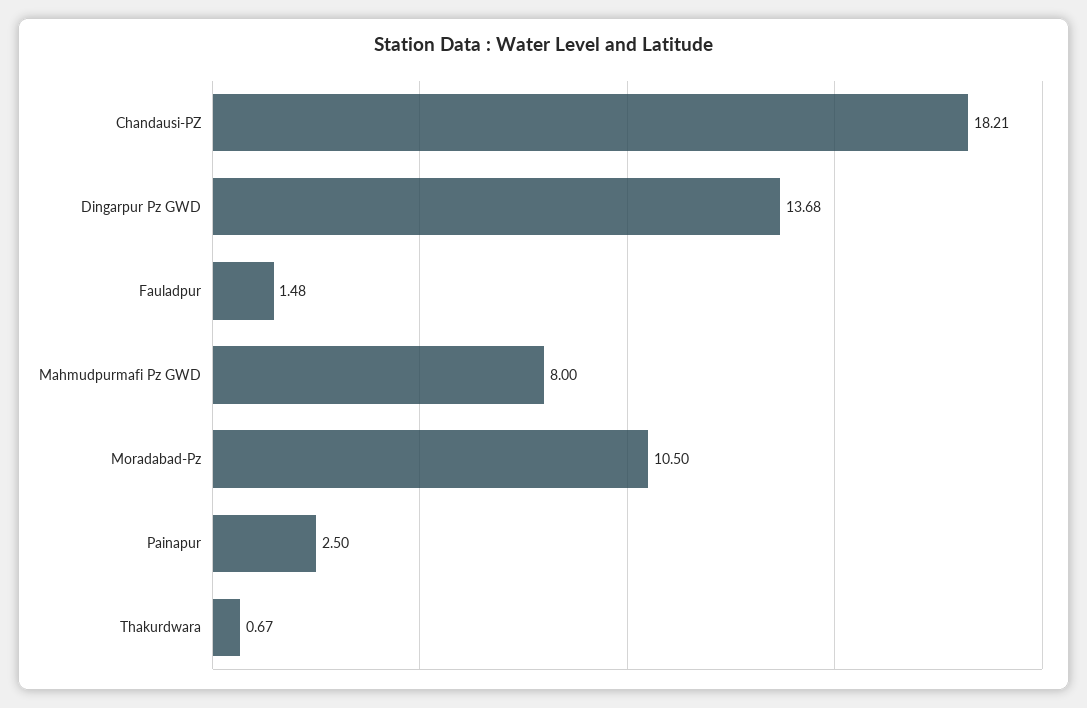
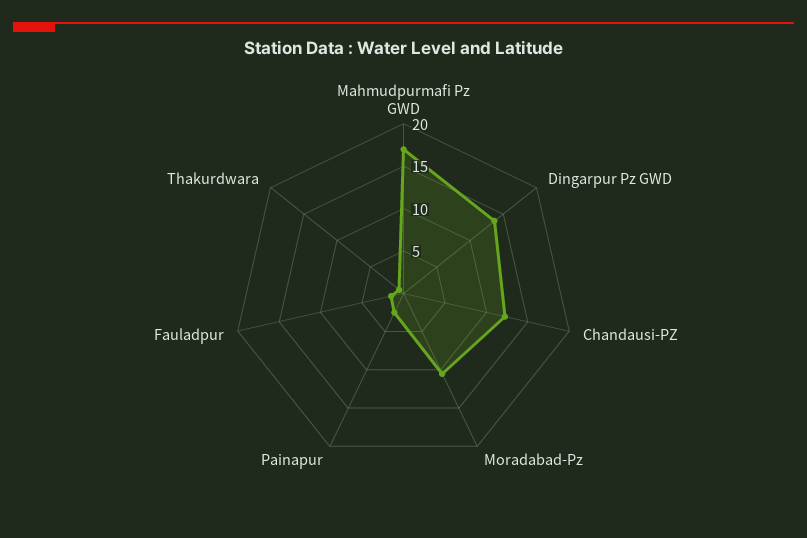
Chandausi-PZ: 18.21 -> 12
Mahmudpurmafi Pz GWD: 8 -> 17

